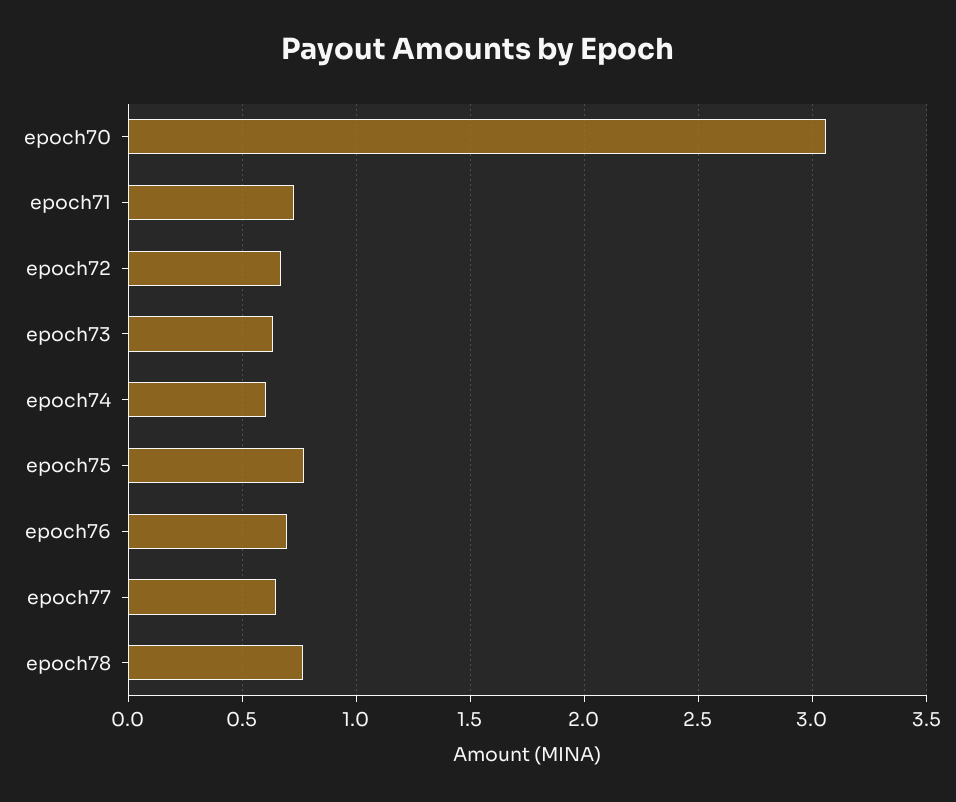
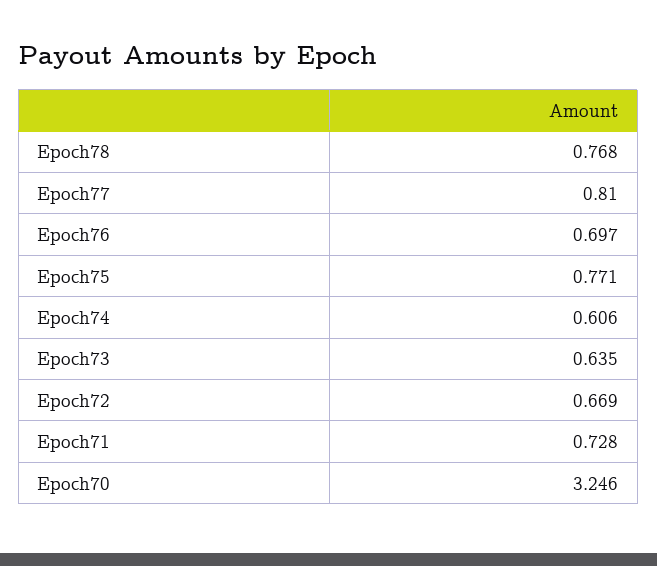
epoch70: 3.05 -> 3.246
epoch77: 0.65 -> 0.81

